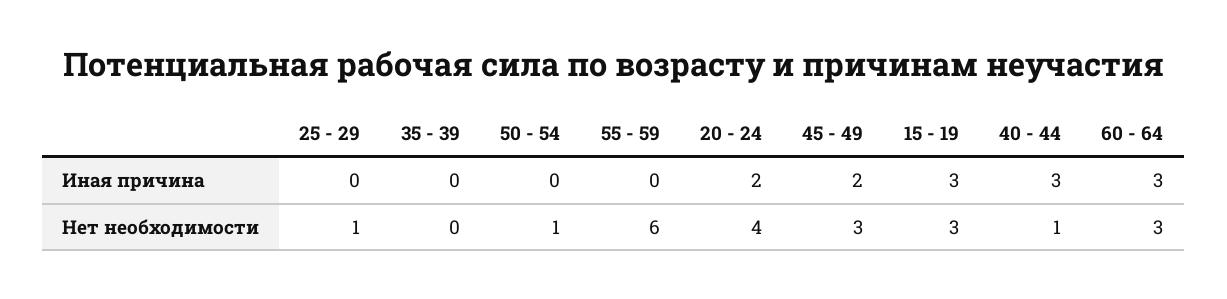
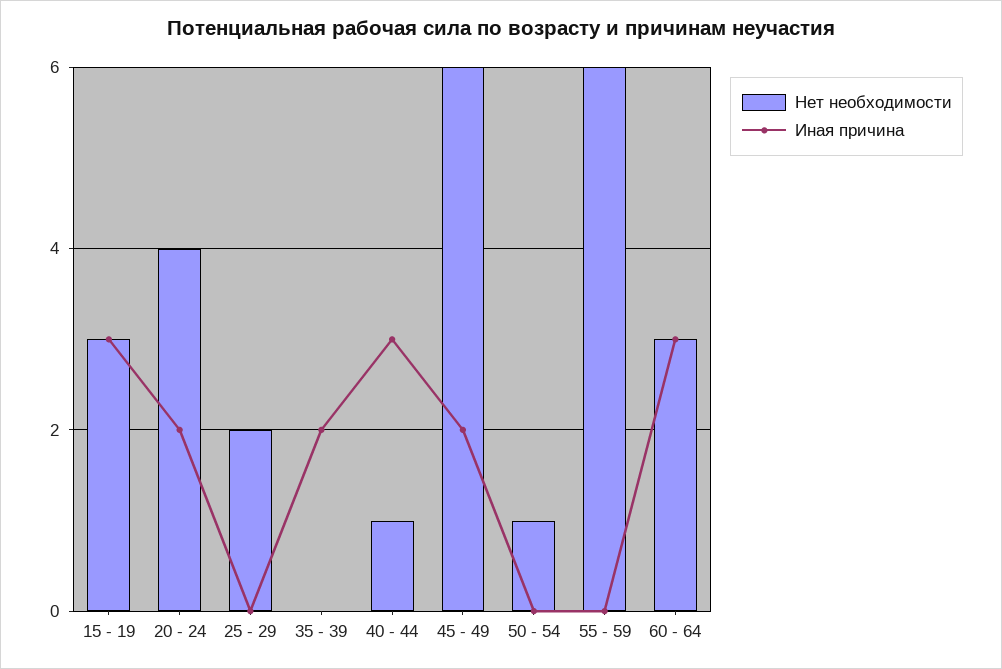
Иная причина, 35 - 39: 0 -> 2
Нет необходимости, 25 - 29: 1 -> 2
Нет необходимости, 45 - 49: 3 -> 6

